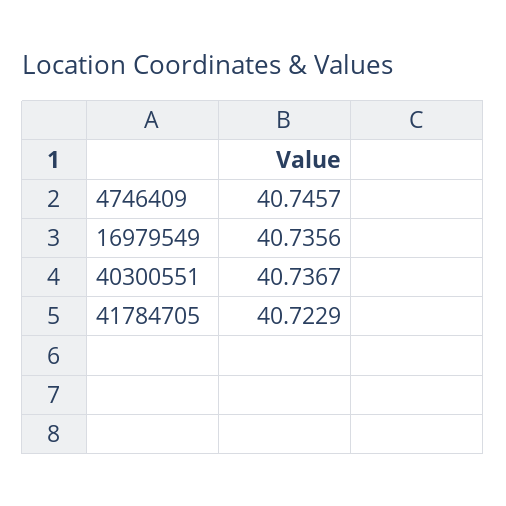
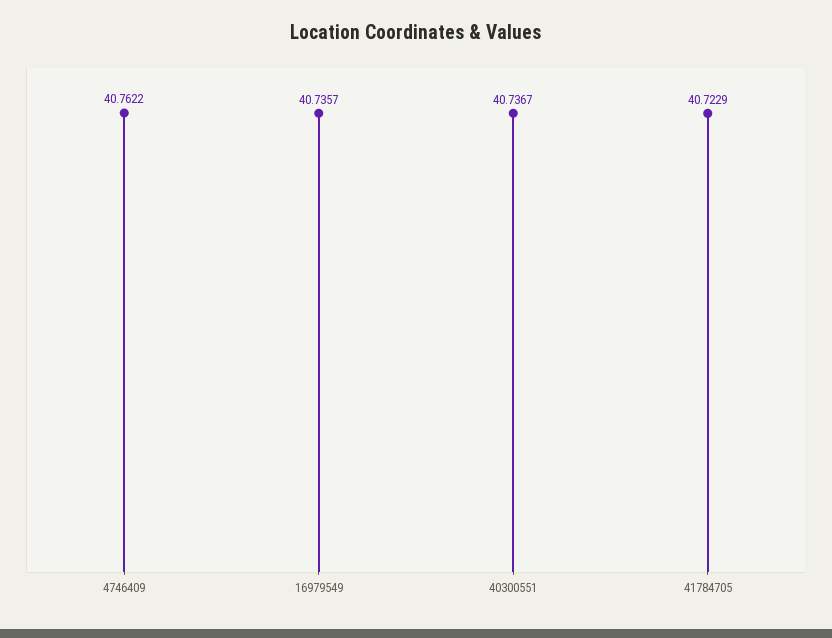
4746409: 40.7457 -> 40.7622
16979549: 40.7356 -> 40.7357

